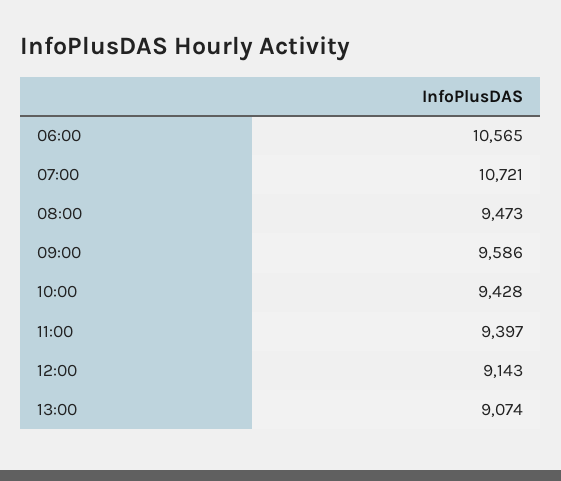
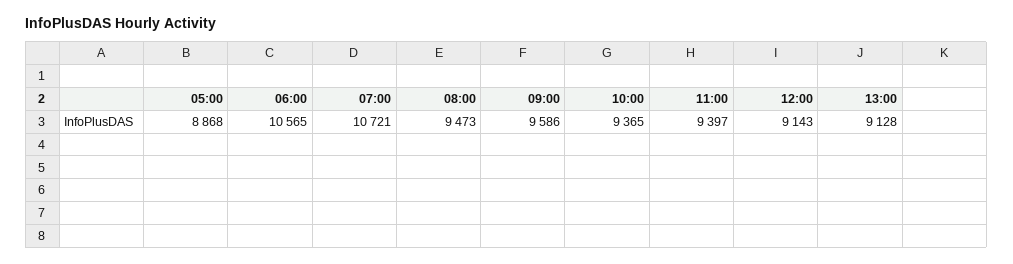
10:00: 9428 -> 9365
13:00: 9074 -> 9128
05:00: none -> 8868

